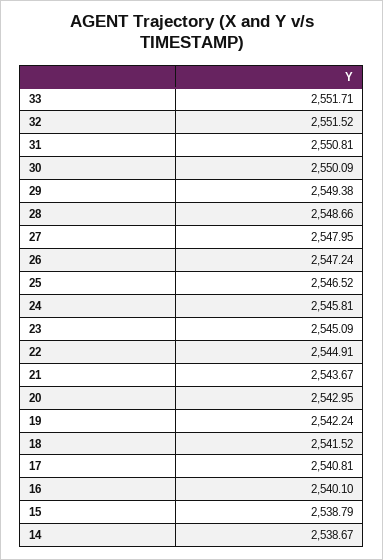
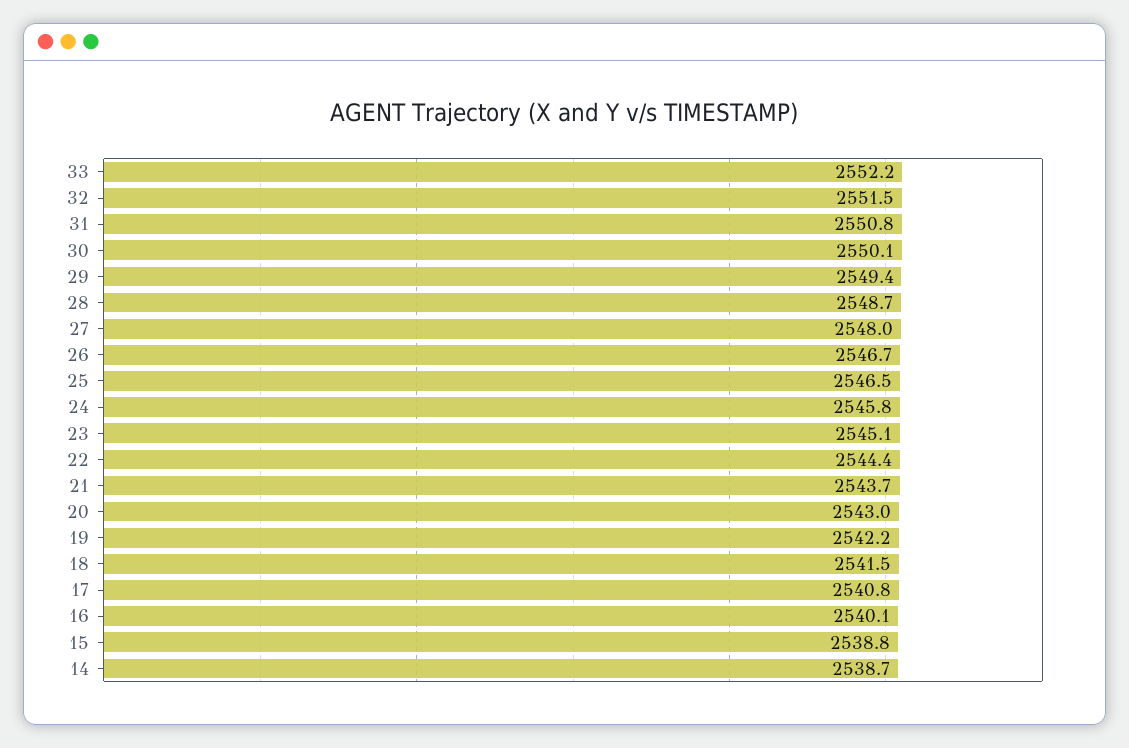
33: 2551.71 -> 2552.2
26: 2547.24 -> 2546.7
22: 2544.91 -> 2544.4

